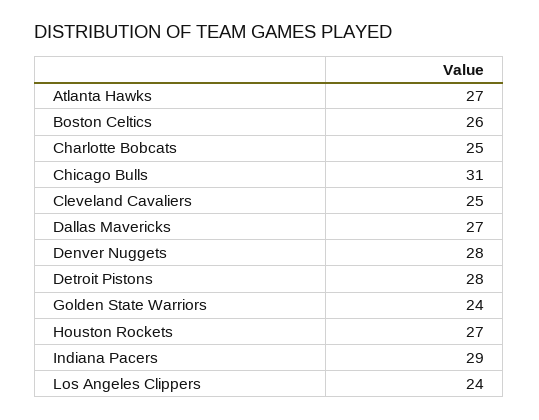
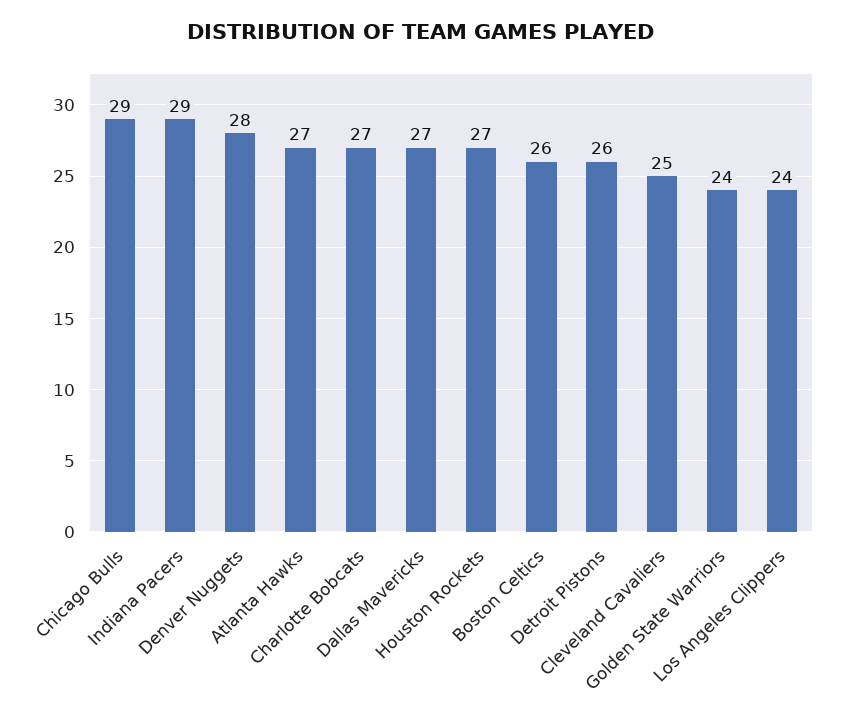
Charlotte Bobcats: 25 -> 27
Chicago Bulls: 31 -> 29
Detroit Pistons: 28 -> 26

